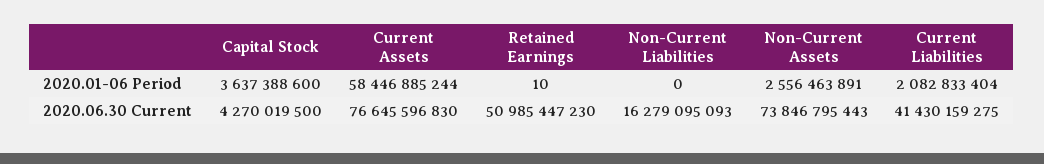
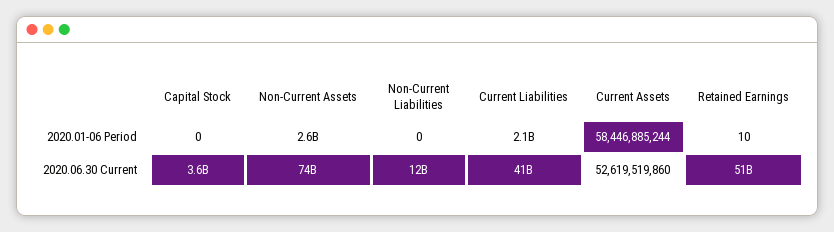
Capital Stock, 2020.01-06 Period: 3637388600 -> 0
Capital Stock, 2020.06.30 Current: 4270019500 -> 3600000000
Current Assets, 2020.06.30 Current: 76645596830 -> 52619519860
Non-Current Liabilities, 2020.06.30 Current: 16279095093 -> 12000000000

